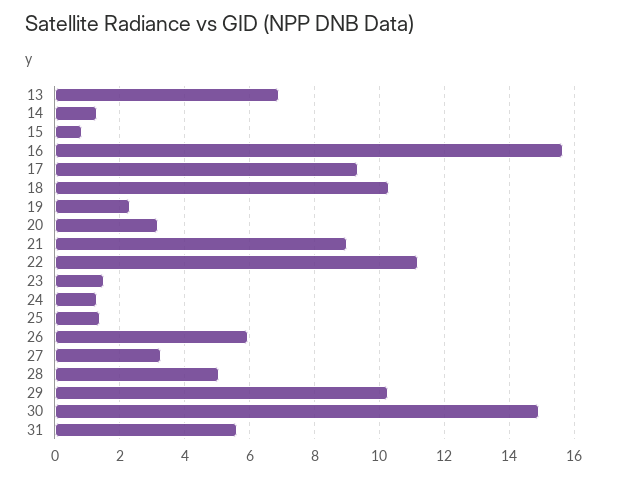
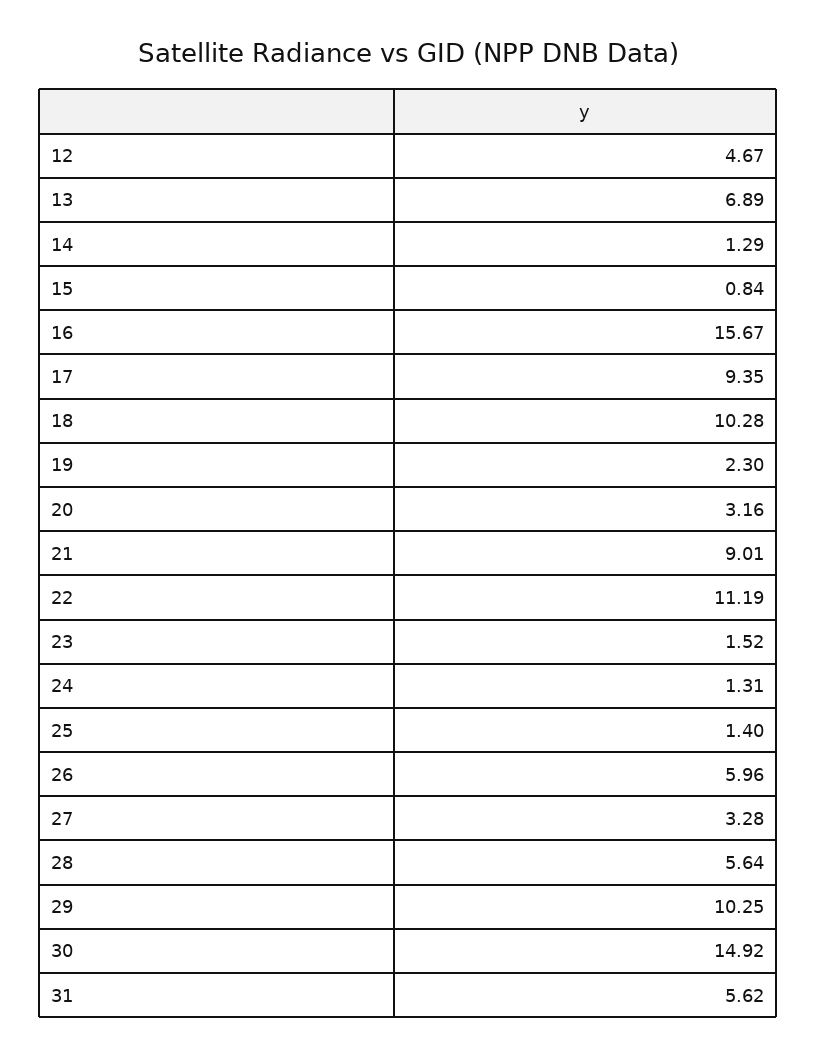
28: 5 -> 5.64
12: none -> 4.67

